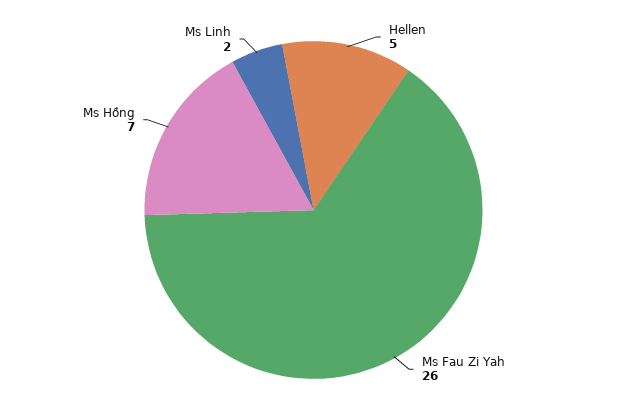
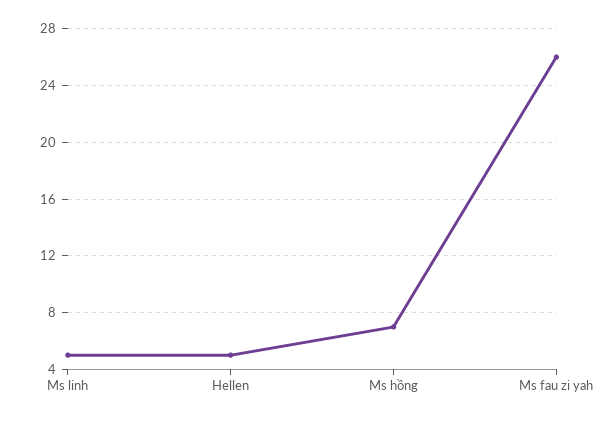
Ms Linh: 2 -> 5

